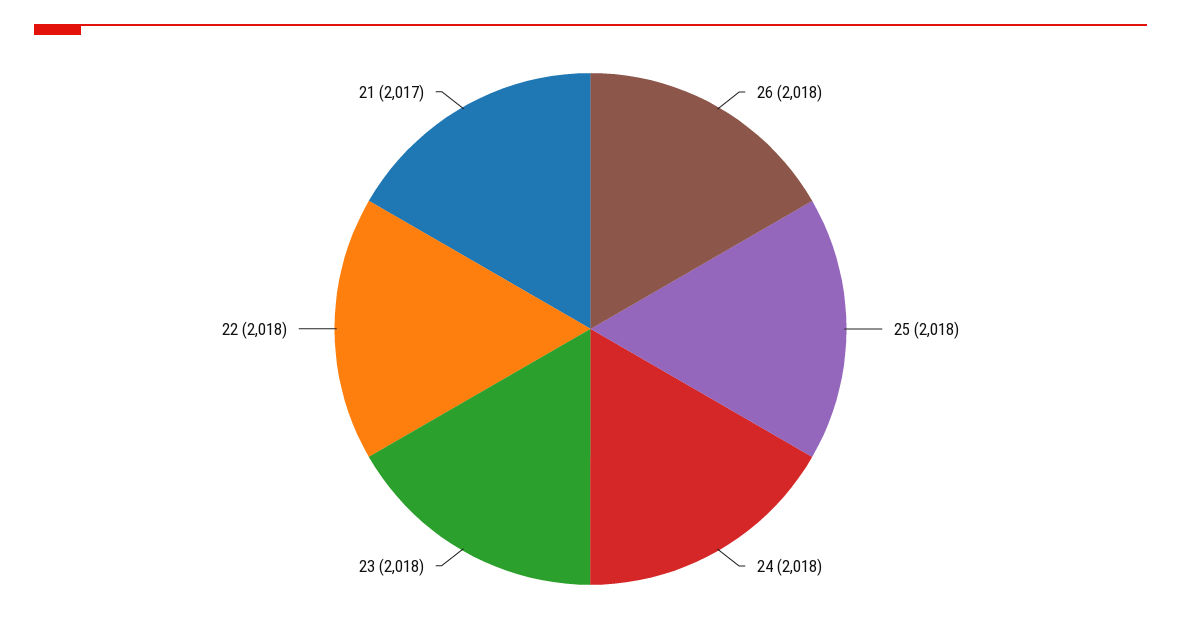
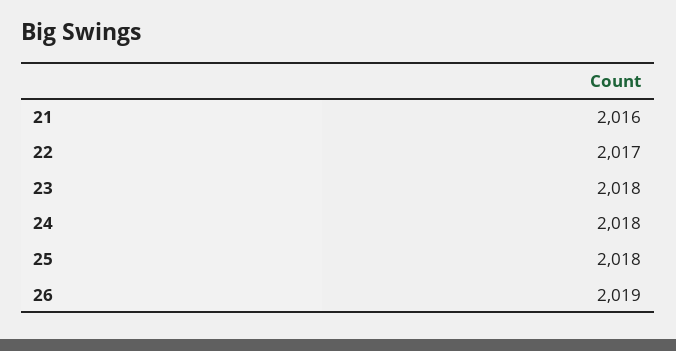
26: 2018 -> 2019
22: 2018 -> 2017
21: 2017 -> 2016

